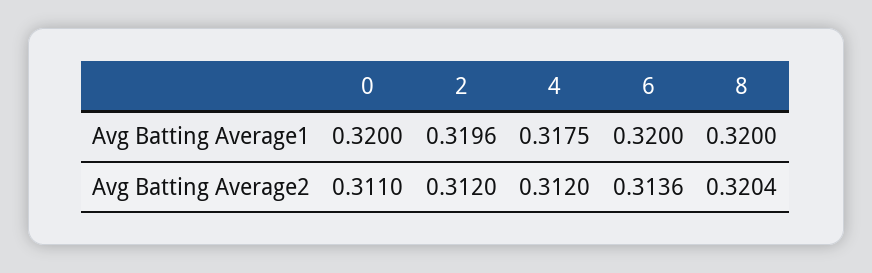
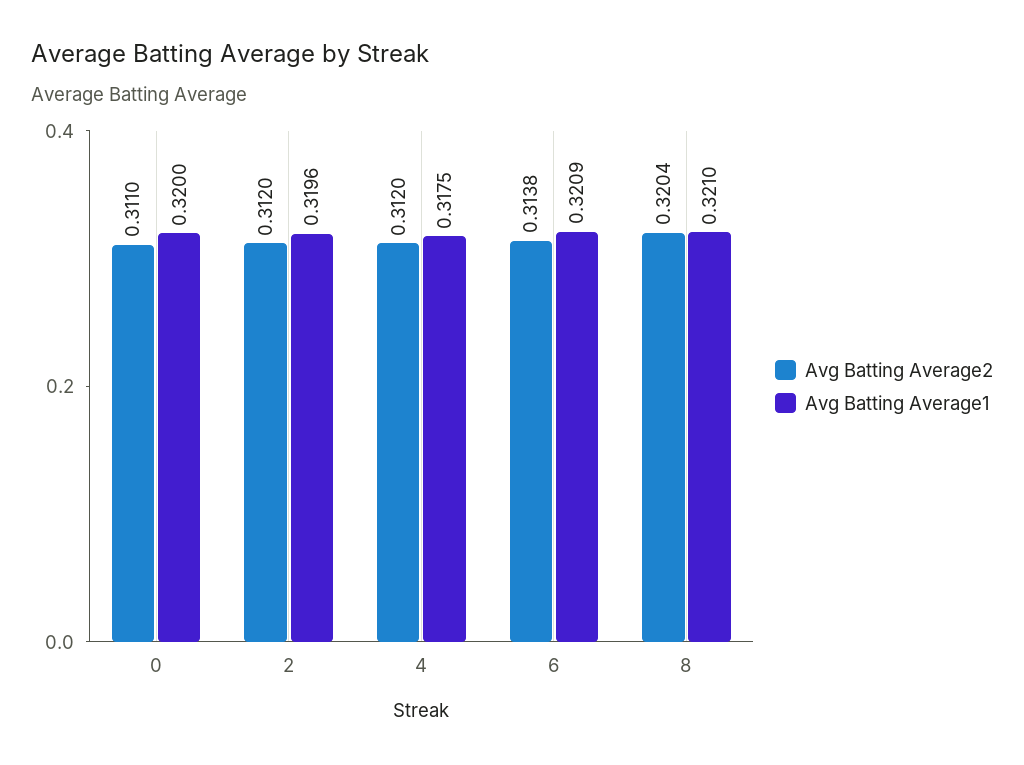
Avg Batting Average1, 6: 0.32 -> 0.3209
Avg Batting Average1, 8: 0.32 -> 0.321
Avg Batting Average2, 6: 0.3136 -> 0.3138

